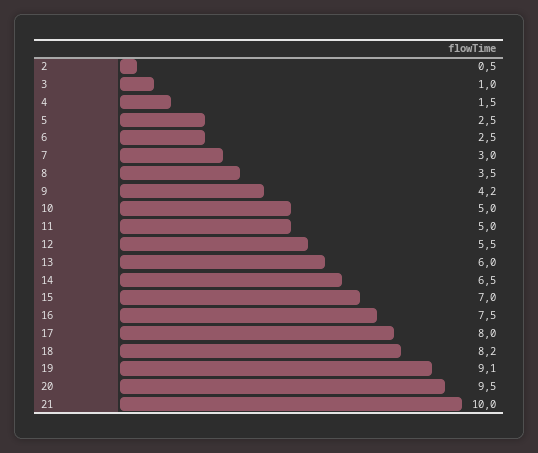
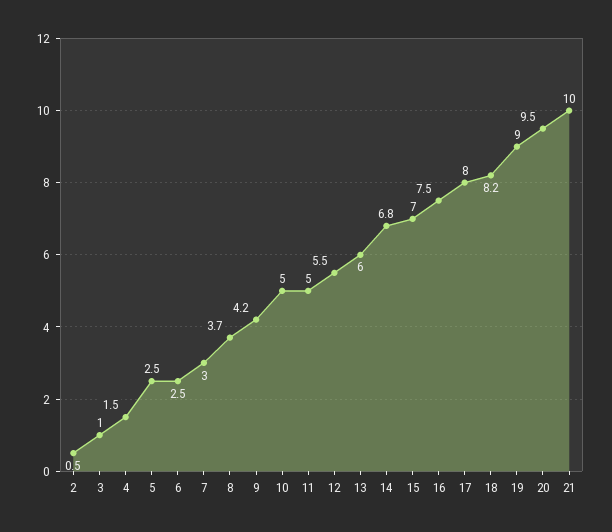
8: 3.5 -> 3.7
14: 6.5 -> 6.8
19: 9.1 -> 9

